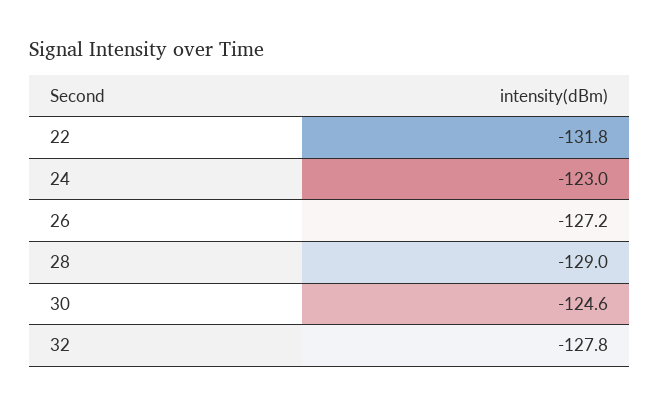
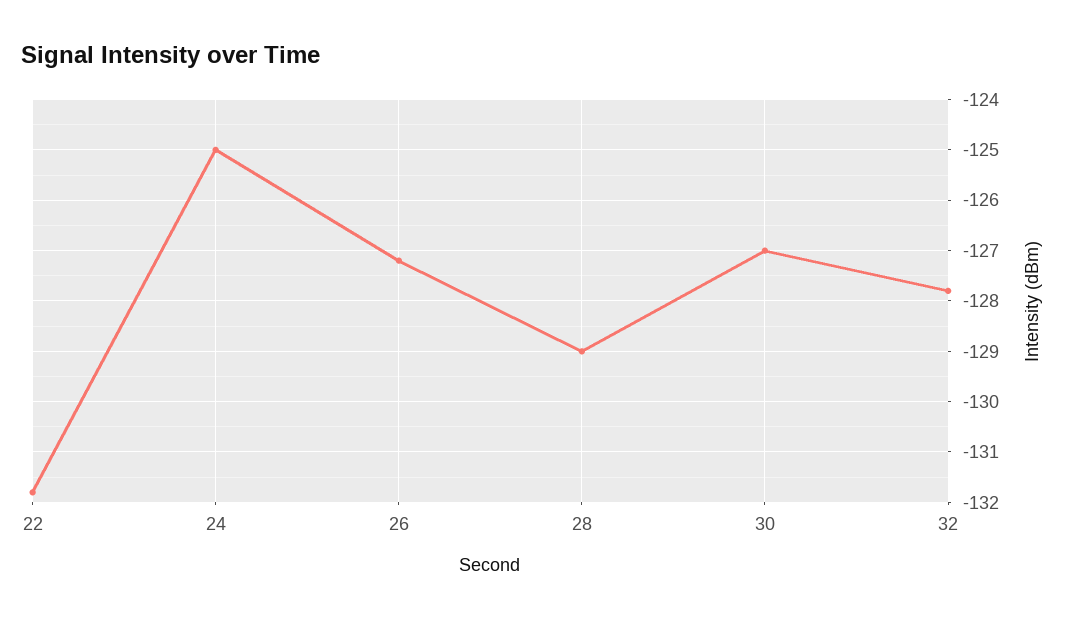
24: -123 -> -125
30: -124.6 -> -127

